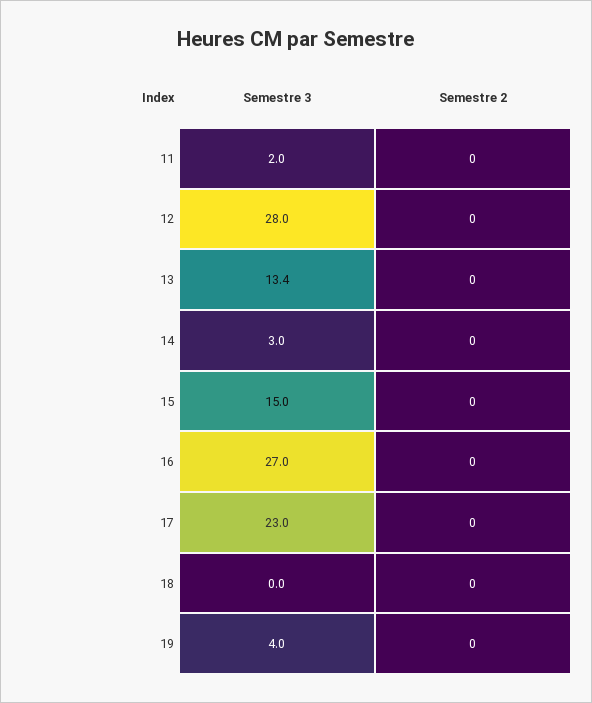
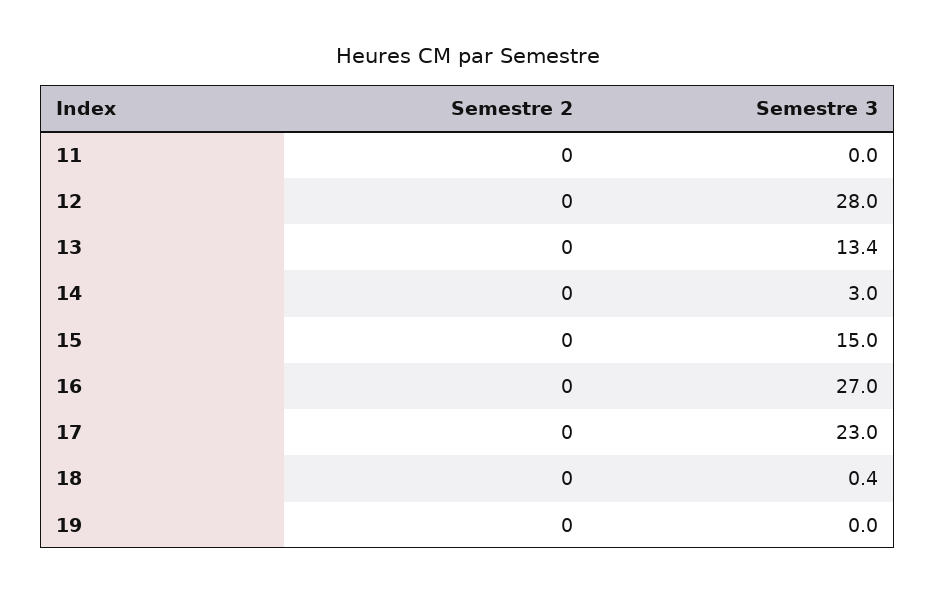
Semestre 3, 11: 2 -> 0
Semestre 3, 18: 0 -> 0.4
Semestre 3, 19: 4 -> 0

